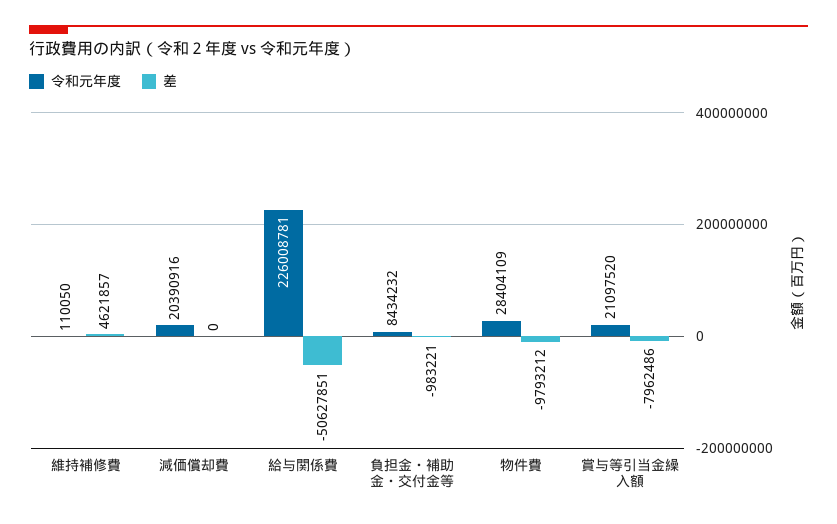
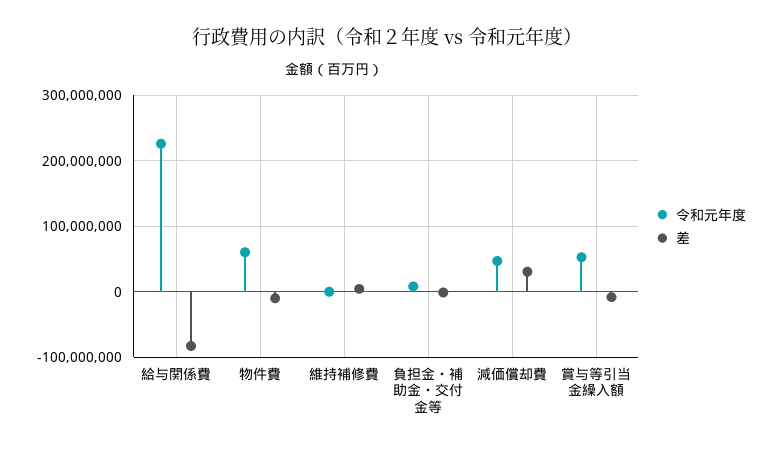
令和元年度, 減価償却費: 20390916 -> 50000000
差, 減価償却費: 0 -> 30000000
差, 給与関係費: -50627851 -> -80000000
令和元年度, 物件費: 28404109 -> 60000000
令和元年度, 賞与等引当金繰入額: 21097520 -> 50000000

